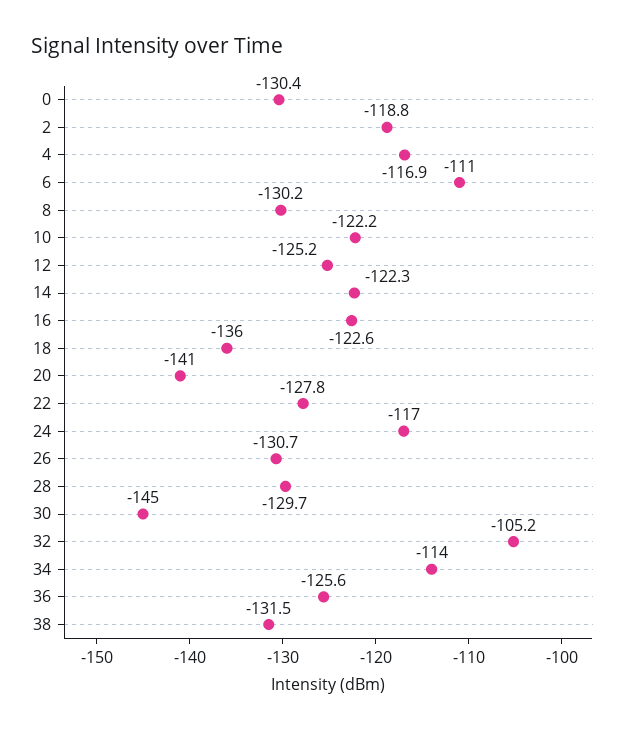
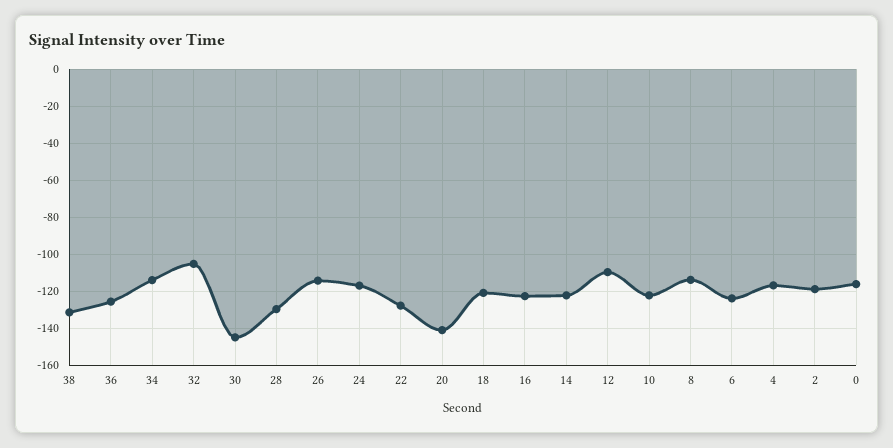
0: -130.4 -> -115
6: -111 -> -125
8: -130.2 -> -115
12: -125.2 -> -110
18: -136 -> -120
26: -130.7 -> -115

